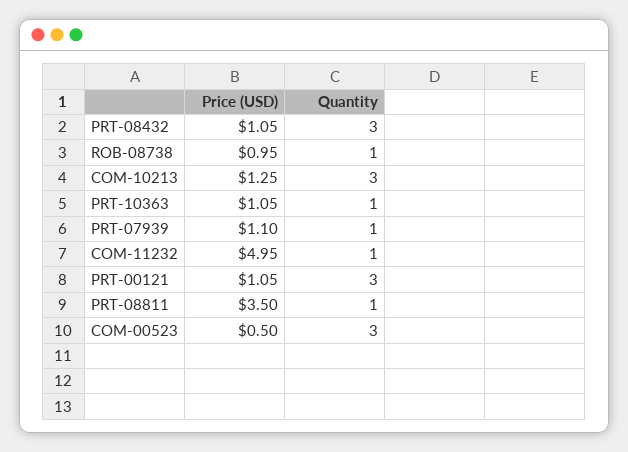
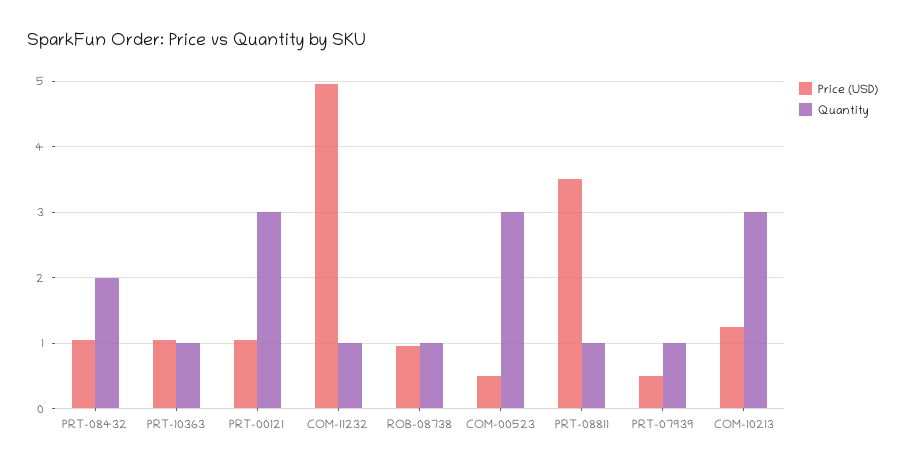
Quantity, PRT-08432: 3 -> 2
Price (USD), PRT-07939: 1.1 -> 0.5

